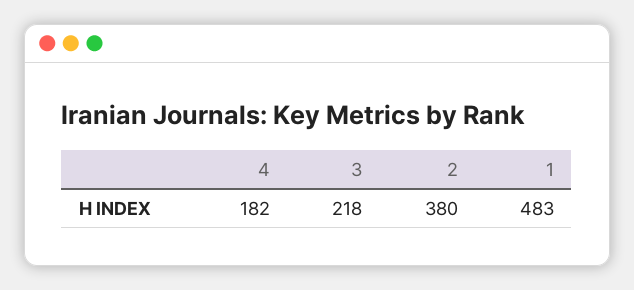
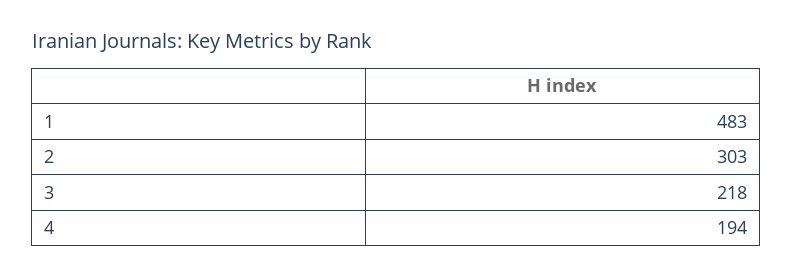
4: 182 -> 194
2: 380 -> 303

